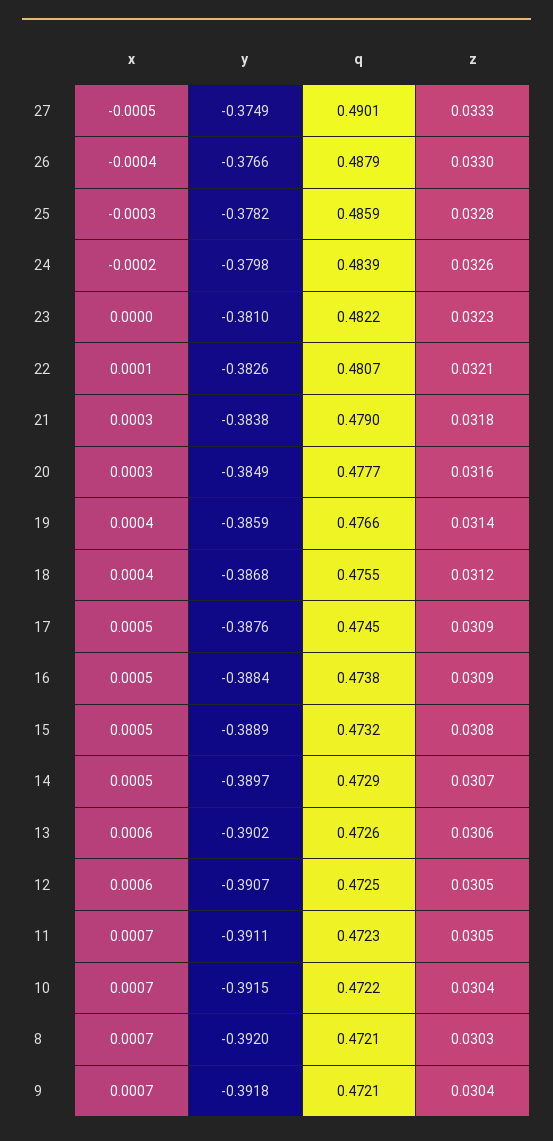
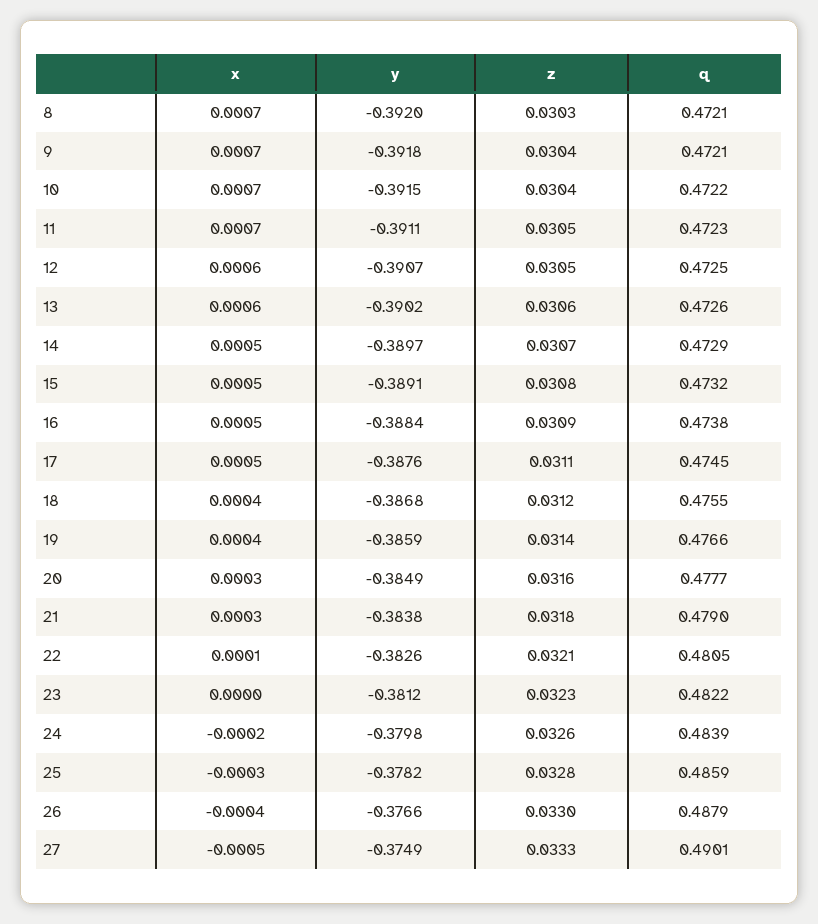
y, 23: -0.381 -> -0.3812
q, 22: 0.4807 -> 0.4805
z, 17: 0.0309 -> 0.0311
y, 15: -0.3889 -> -0.3891

